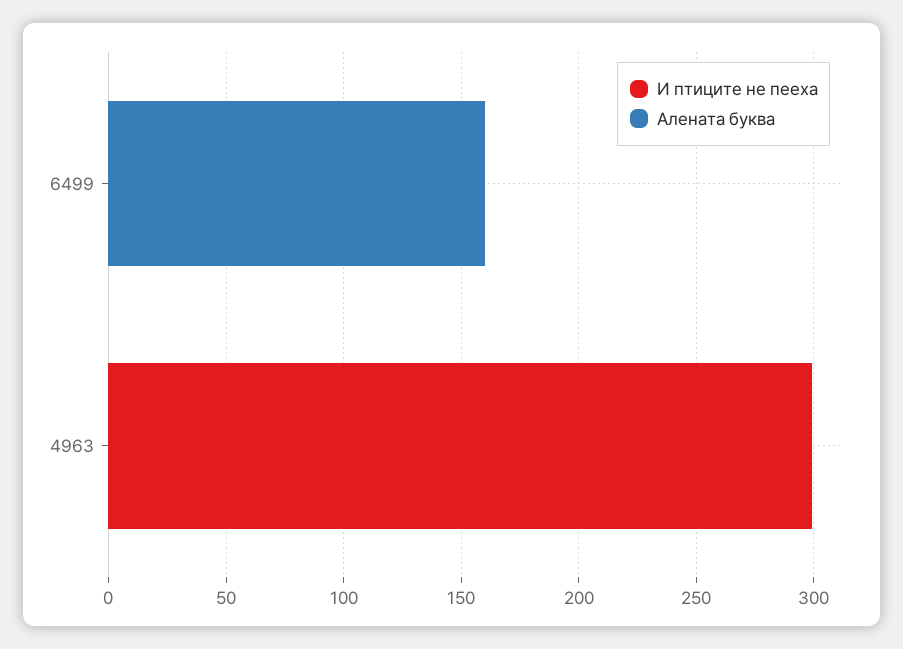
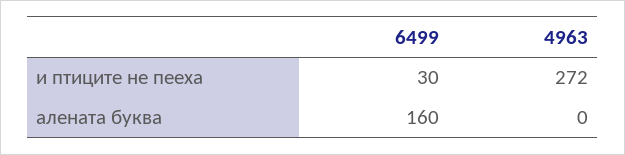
И птиците не пееха, 6499: 0 -> 30
И птиците не пееха, 4963: 300 -> 272

